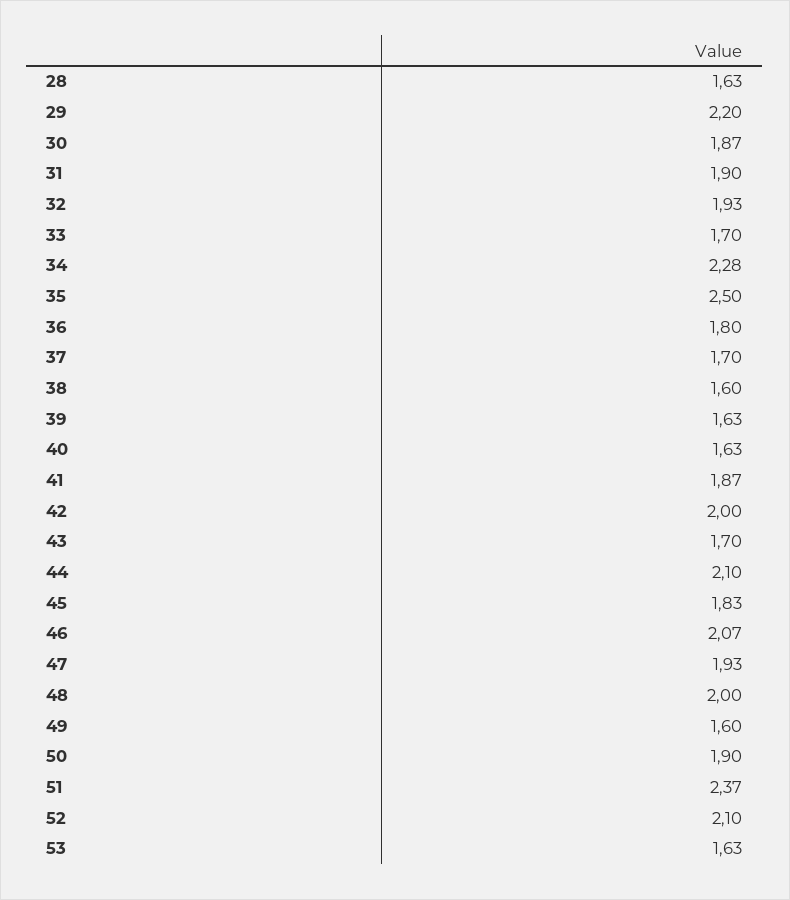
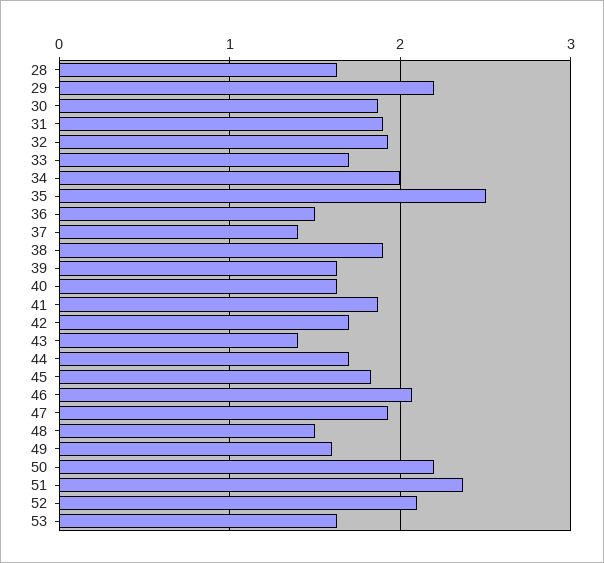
34: 2.28 -> 2
36: 1.8 -> 1.5
37: 1.7 -> 1.4
38: 1.6 -> 1.9
42: 2 -> 1.7
43: 1.7 -> 1.4
44: 2.1 -> 1.7
48: 2 -> 1.5
50: 1.9 -> 2.2

